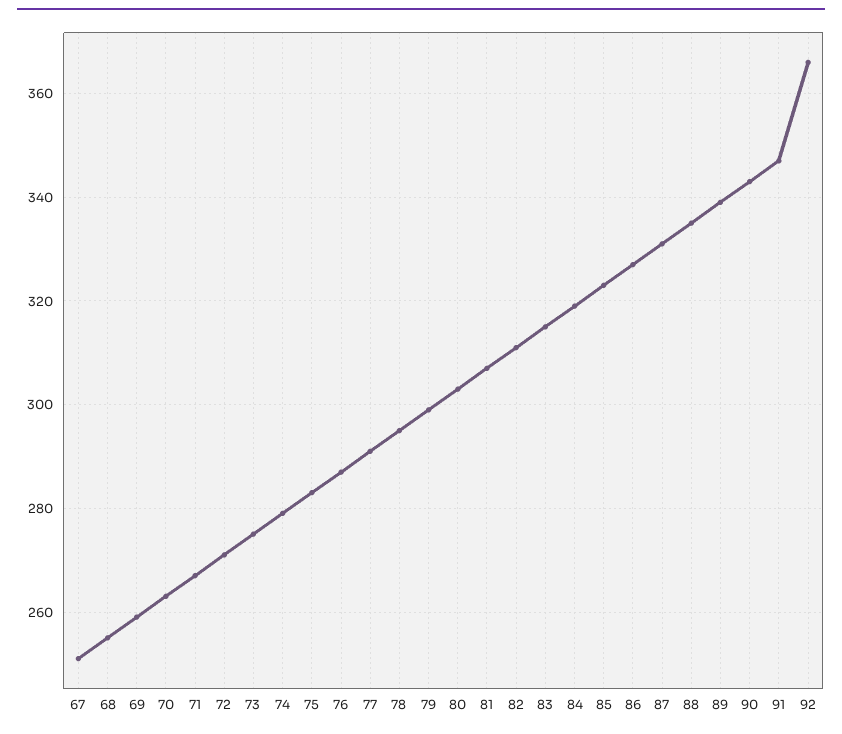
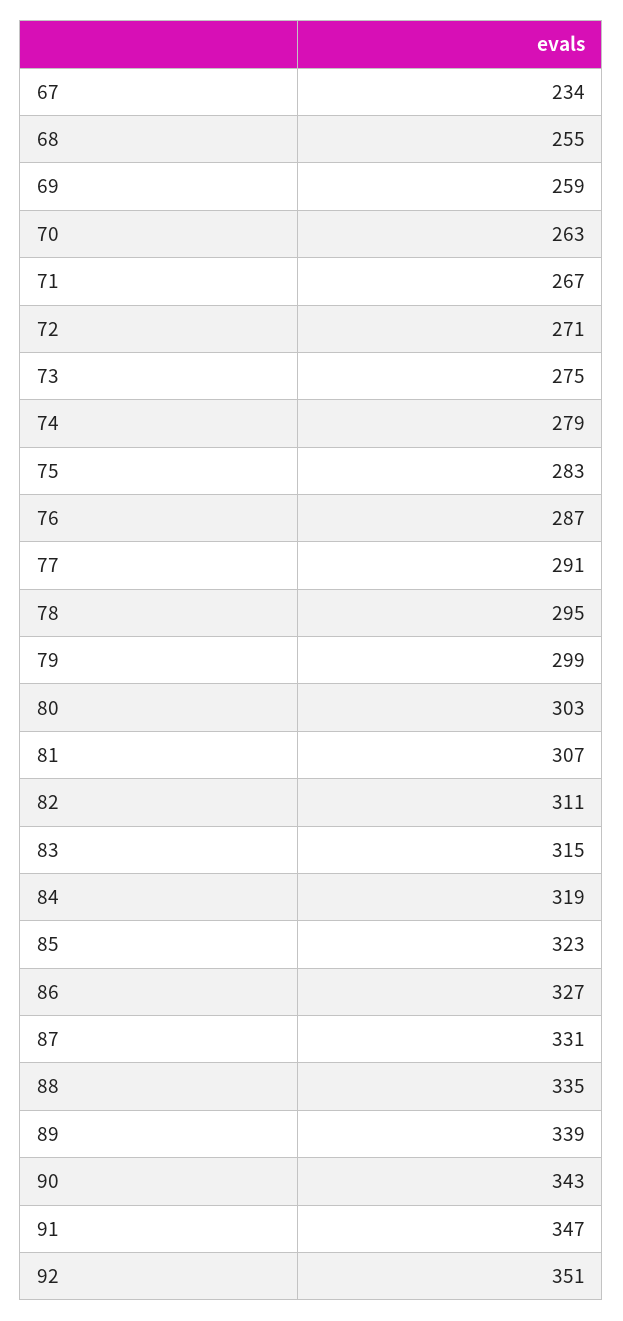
67: 250 -> 234
92: 365 -> 351

